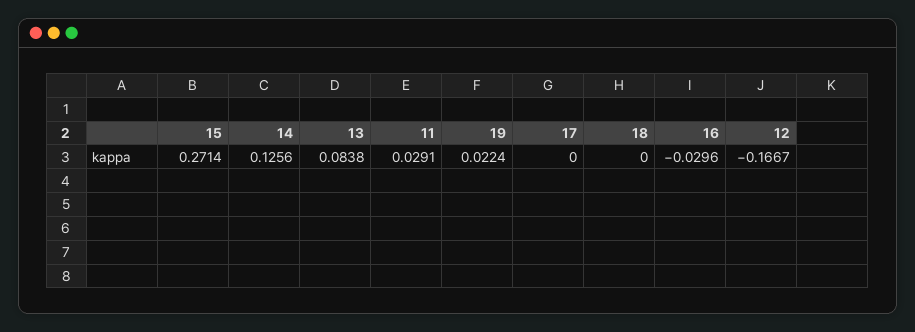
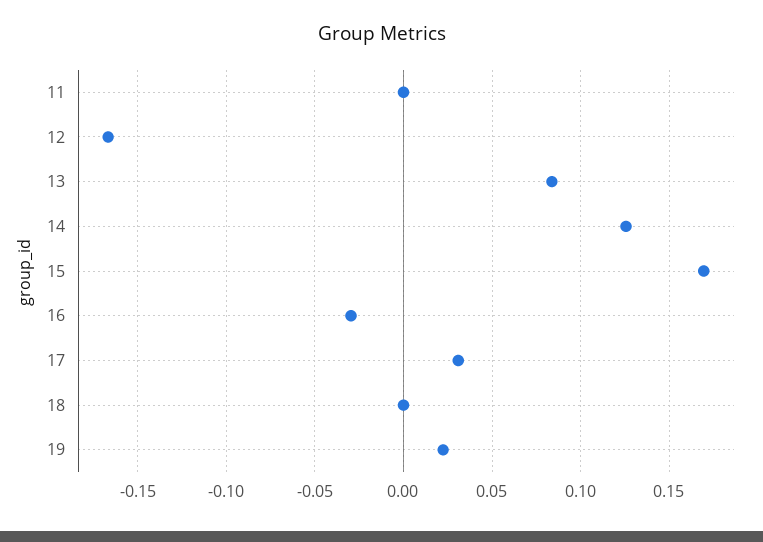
15: 0.2714 -> 0.17
11: 0.0291 -> 0
17: 0 -> 0.03

